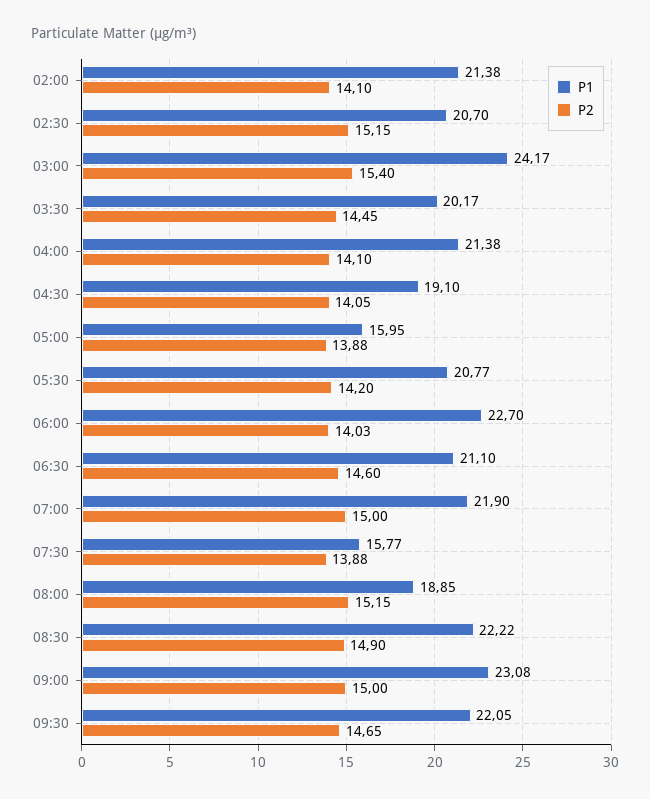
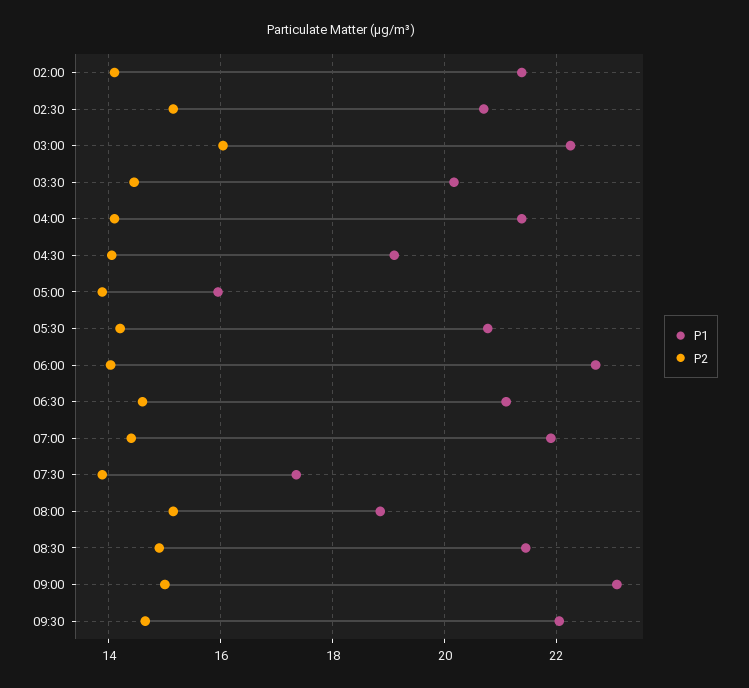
P1, 03:00: 24.17 -> 22.2
P2, 03:00: 15.4 -> 16
P2, 07:00: 15 -> 14.4
P1, 07:30: 15.77 -> 17.4
P1, 08:30: 22.22 -> 21.4

